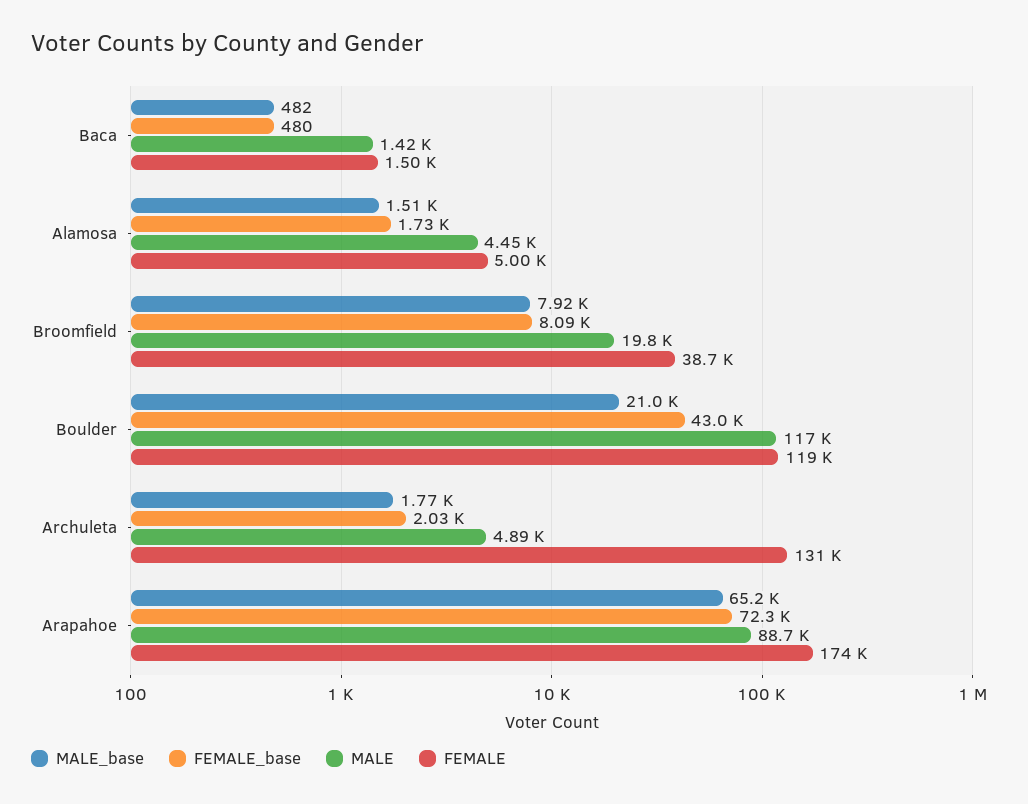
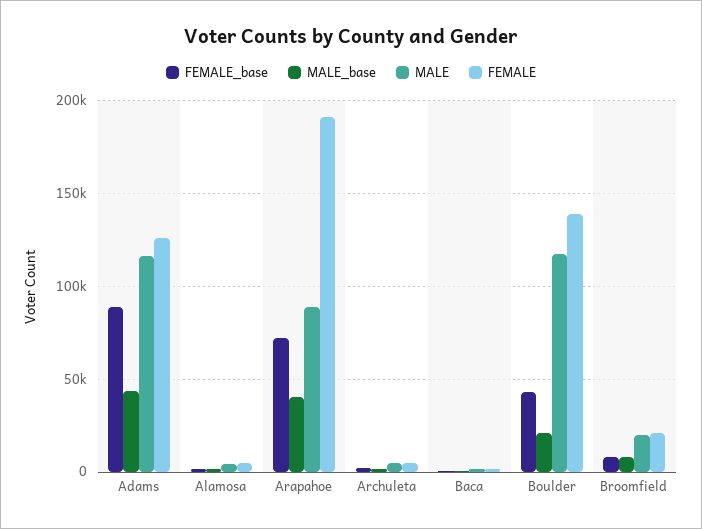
FEMALE, Broomfield: 38700 -> 20000
FEMALE, Boulder: 119000 -> 140000
FEMALE, Archuleta: 131000 -> 5000
MALE_base, Arapahoe: 65200 -> 40000
FEMALE, Arapahoe: 174000 -> 190000
FEMALE_base, Adams: none -> 90000
MALE_base, Adams: none -> 45000
MALE, Adams: none -> 115000
FEMALE, Adams: none -> 125000

